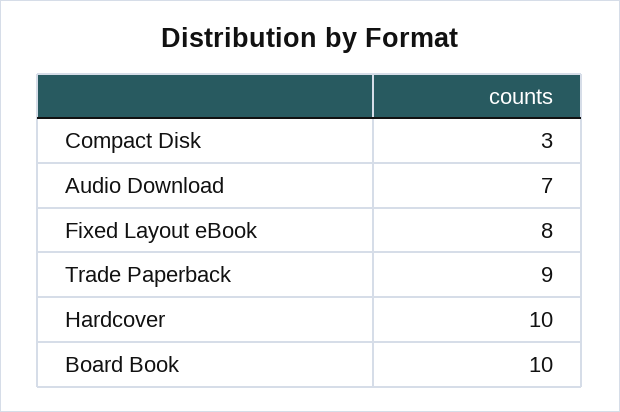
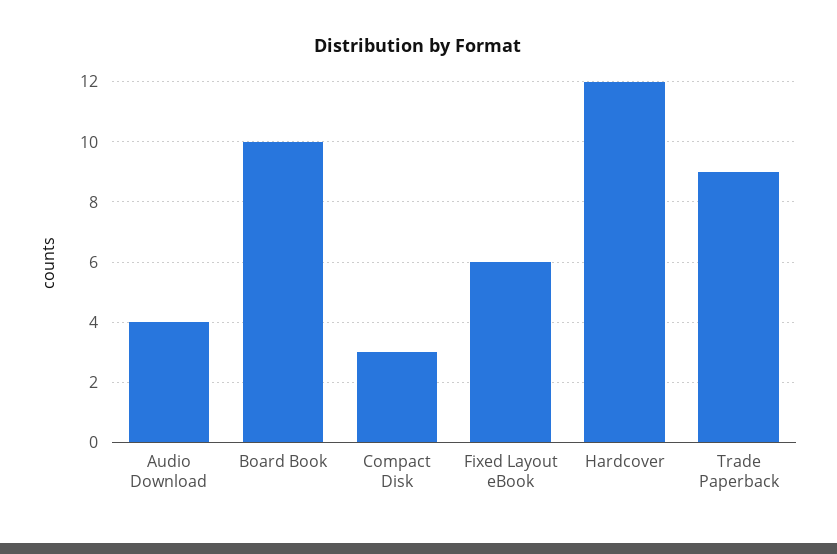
Audio Download: 7 -> 4
Fixed Layout eBook: 8 -> 6
Hardcover: 10 -> 12

